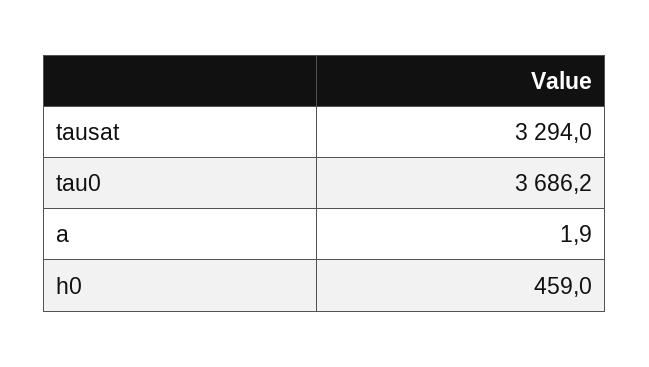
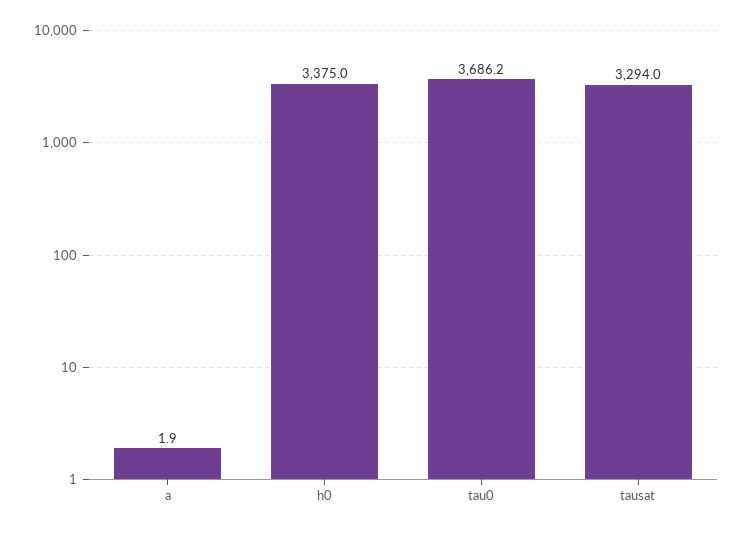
h0: 459 -> 3375

